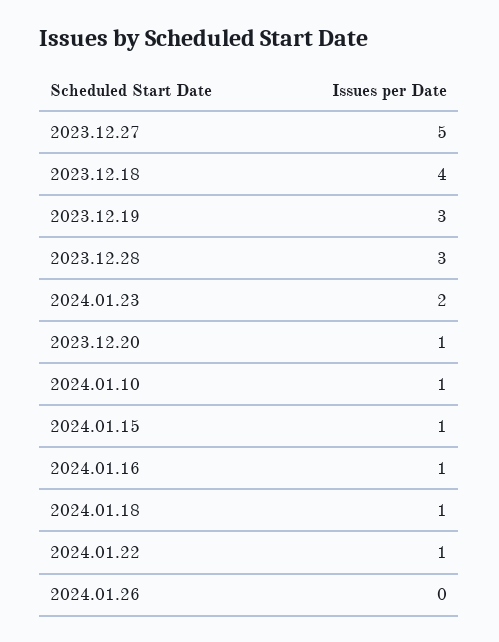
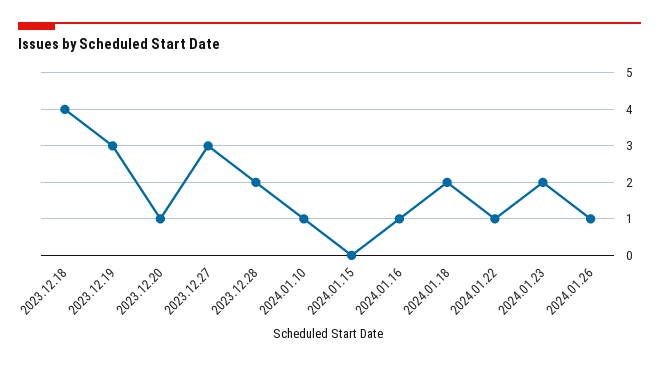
2023.12.27: 5 -> 3
2023.12.28: 3 -> 2
2024.01.15: 1 -> 0
2024.01.18: 1 -> 2
2024.01.26: 0 -> 1

